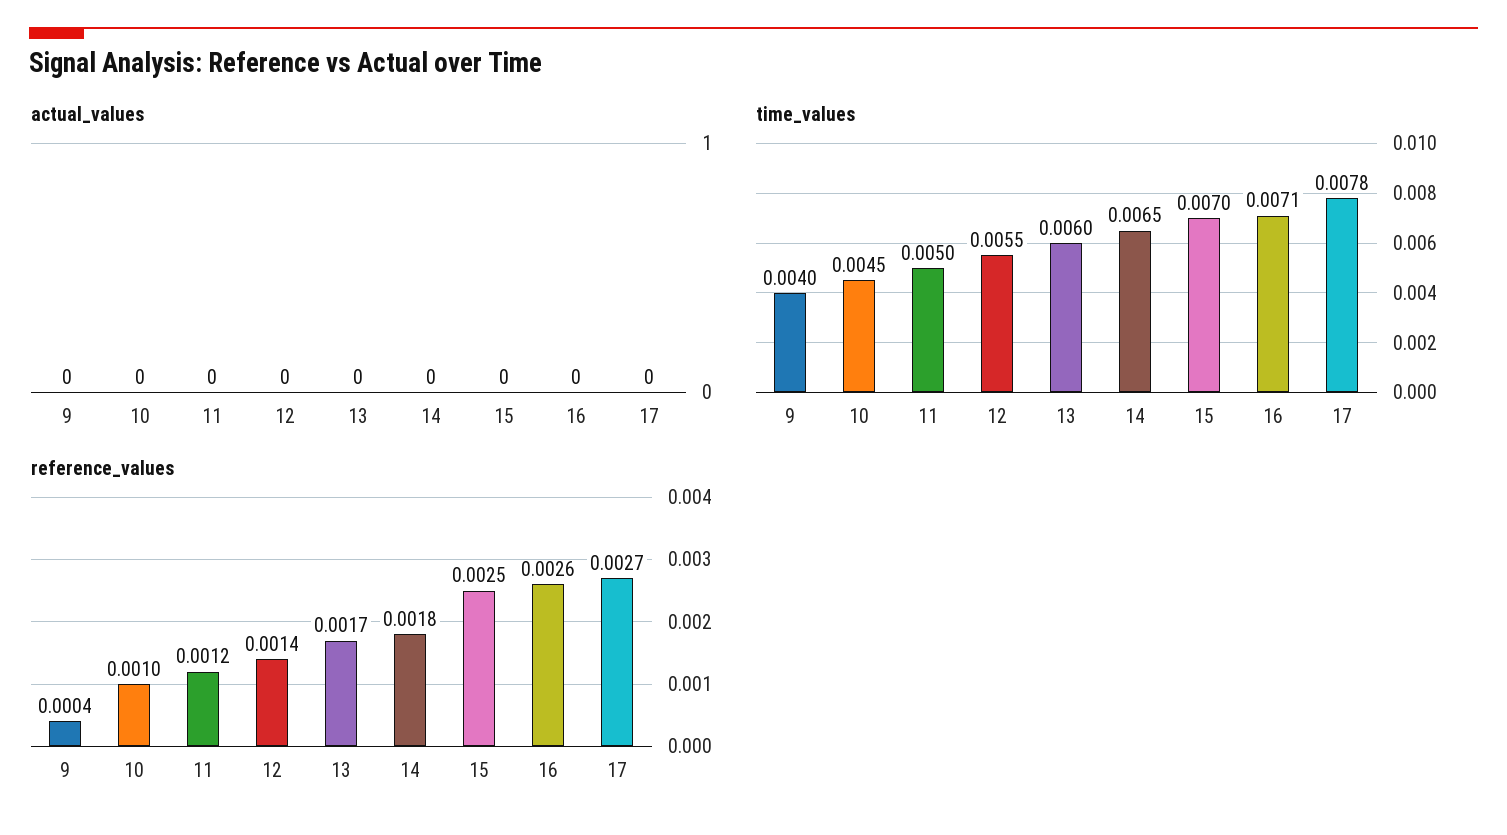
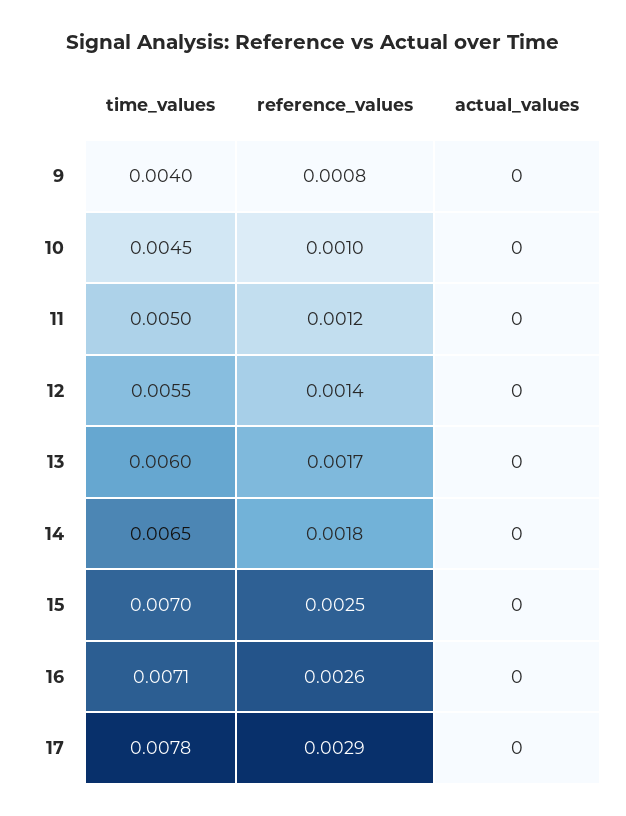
reference_values, 9: 0.0004 -> 0.0008
reference_values, 17: 0.0027 -> 0.0029

